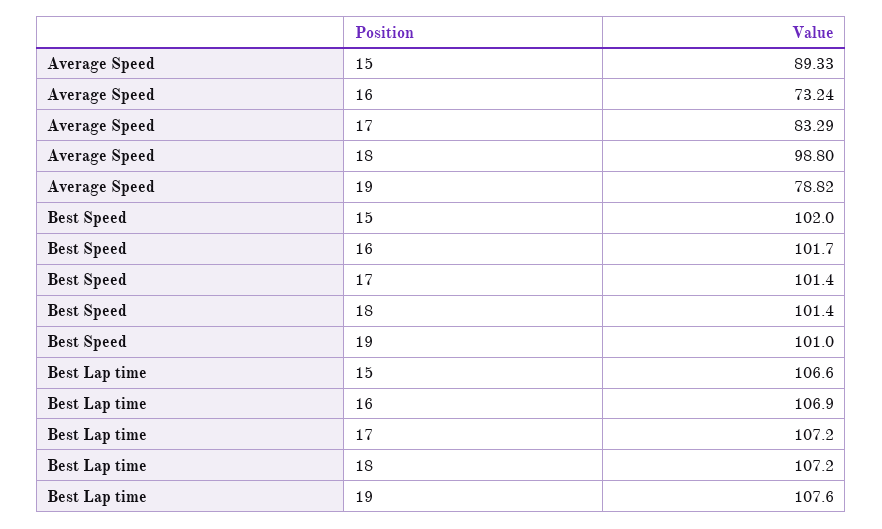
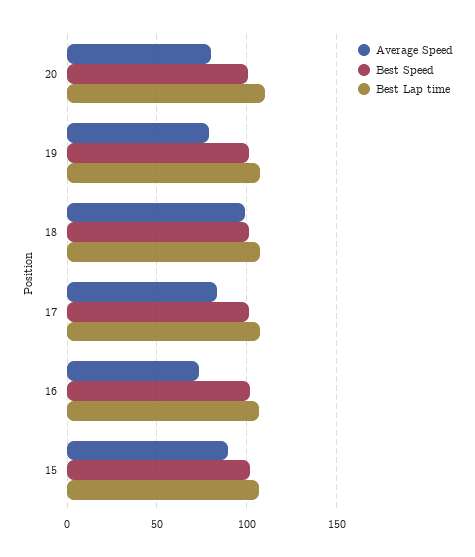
Average Speed, 20: none -> 80
Best Speed, 20: none -> 100
Best Lap time, 20: none -> 110

